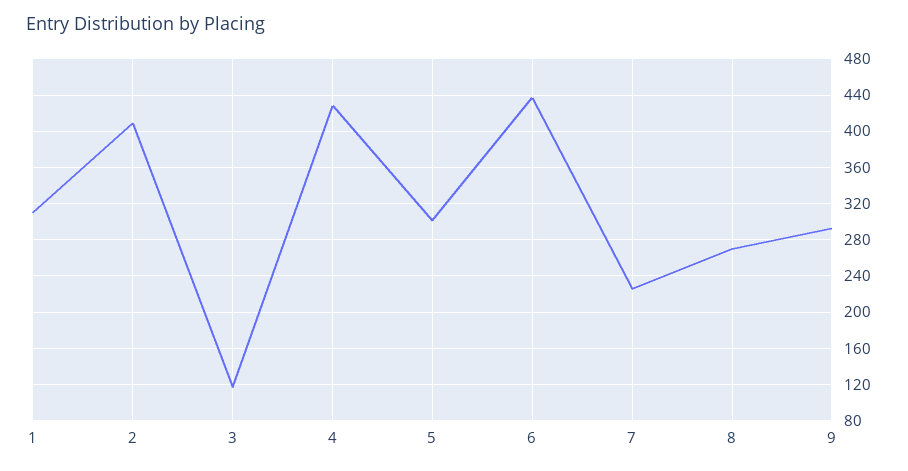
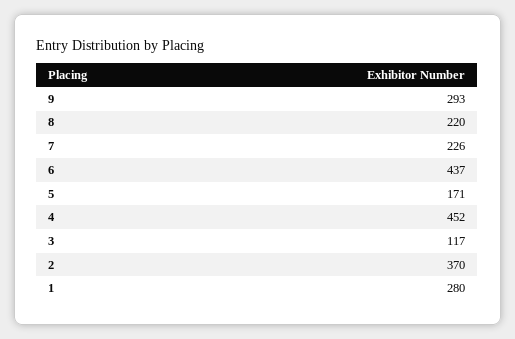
1: 310 -> 280
2: 410 -> 370
4: 430 -> 452
5: 300 -> 171
8: 270 -> 220

